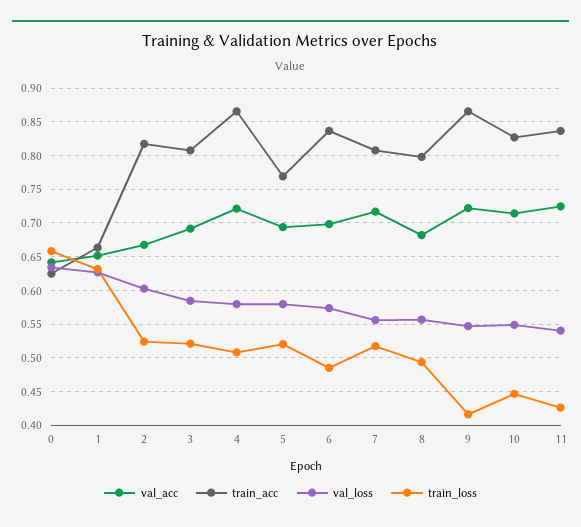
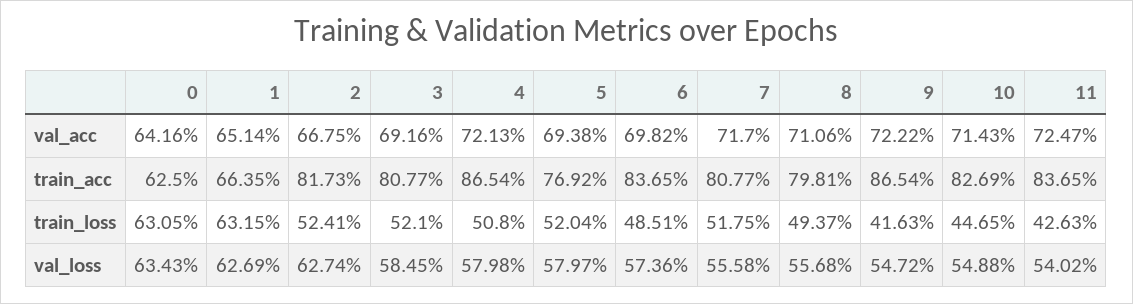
train_loss, 0: 0.66 -> 0.6305
val_loss, 2: 0.6 -> 0.6274
val_acc, 8: 0.68 -> 0.7106

